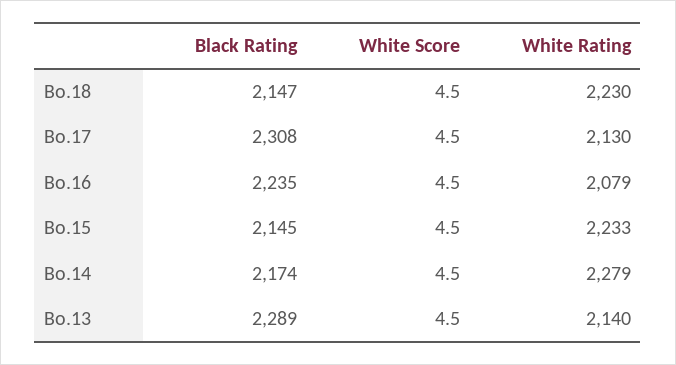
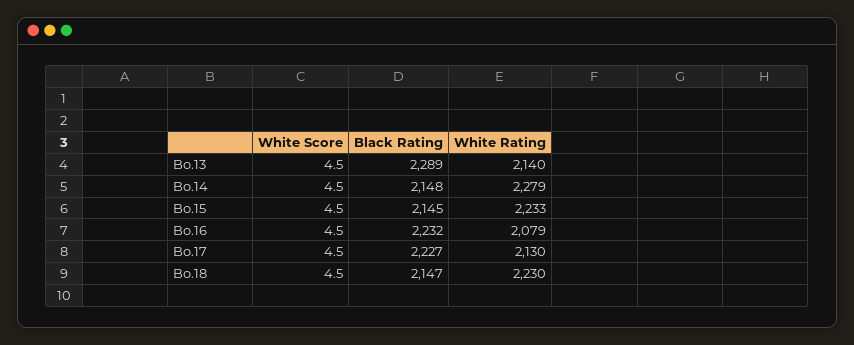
Black Rating, Bo.17: 2308 -> 2227
Black Rating, Bo.16: 2235 -> 2232
Black Rating, Bo.14: 2174 -> 2148

